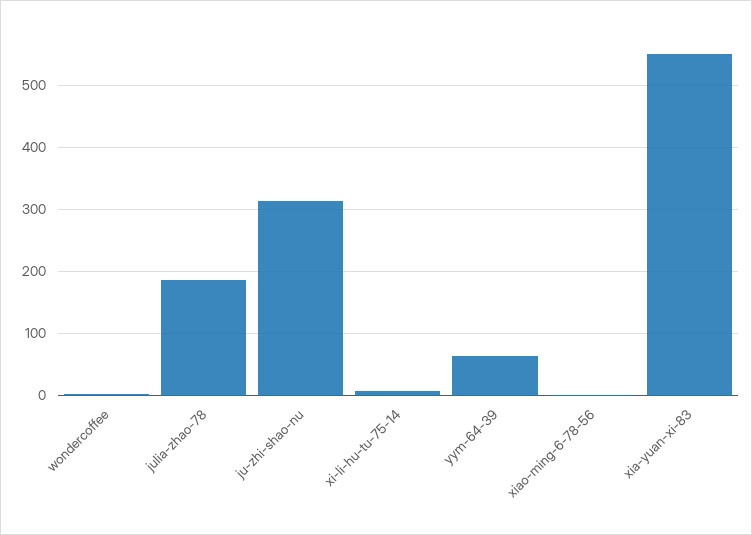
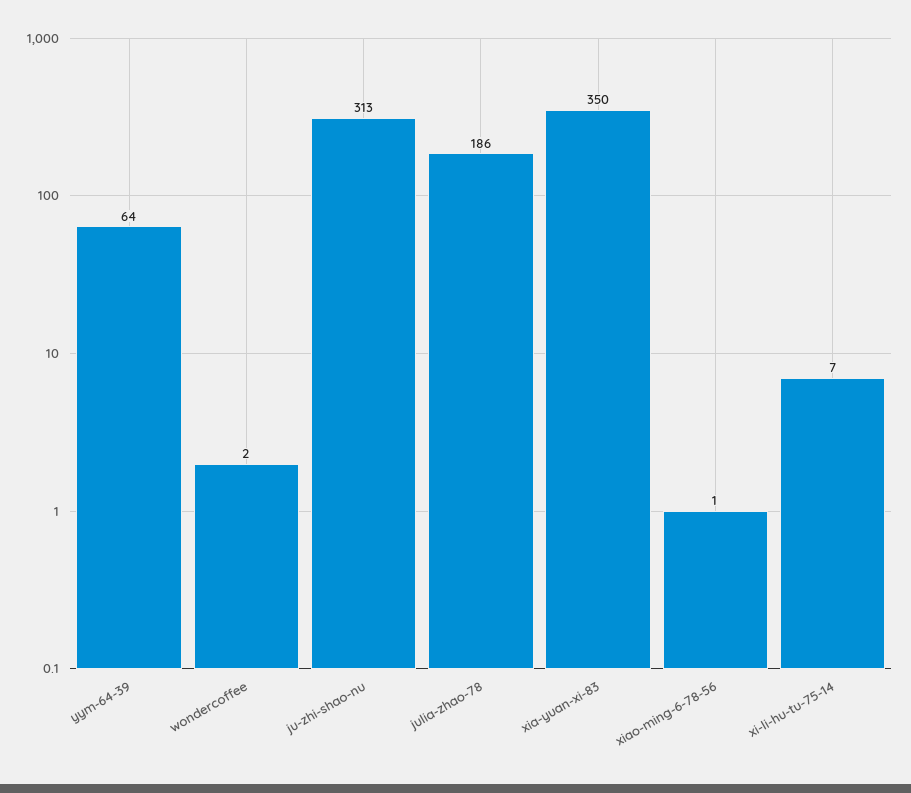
xia-yuan-xi-83: 550 -> 350

